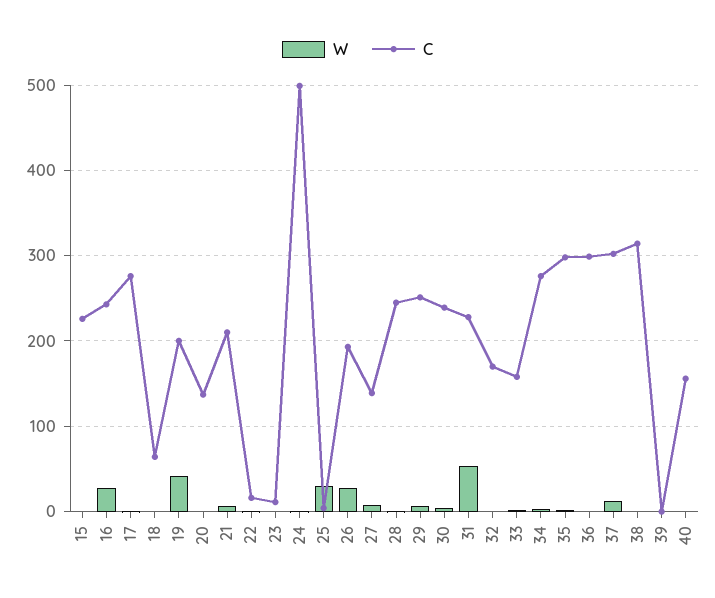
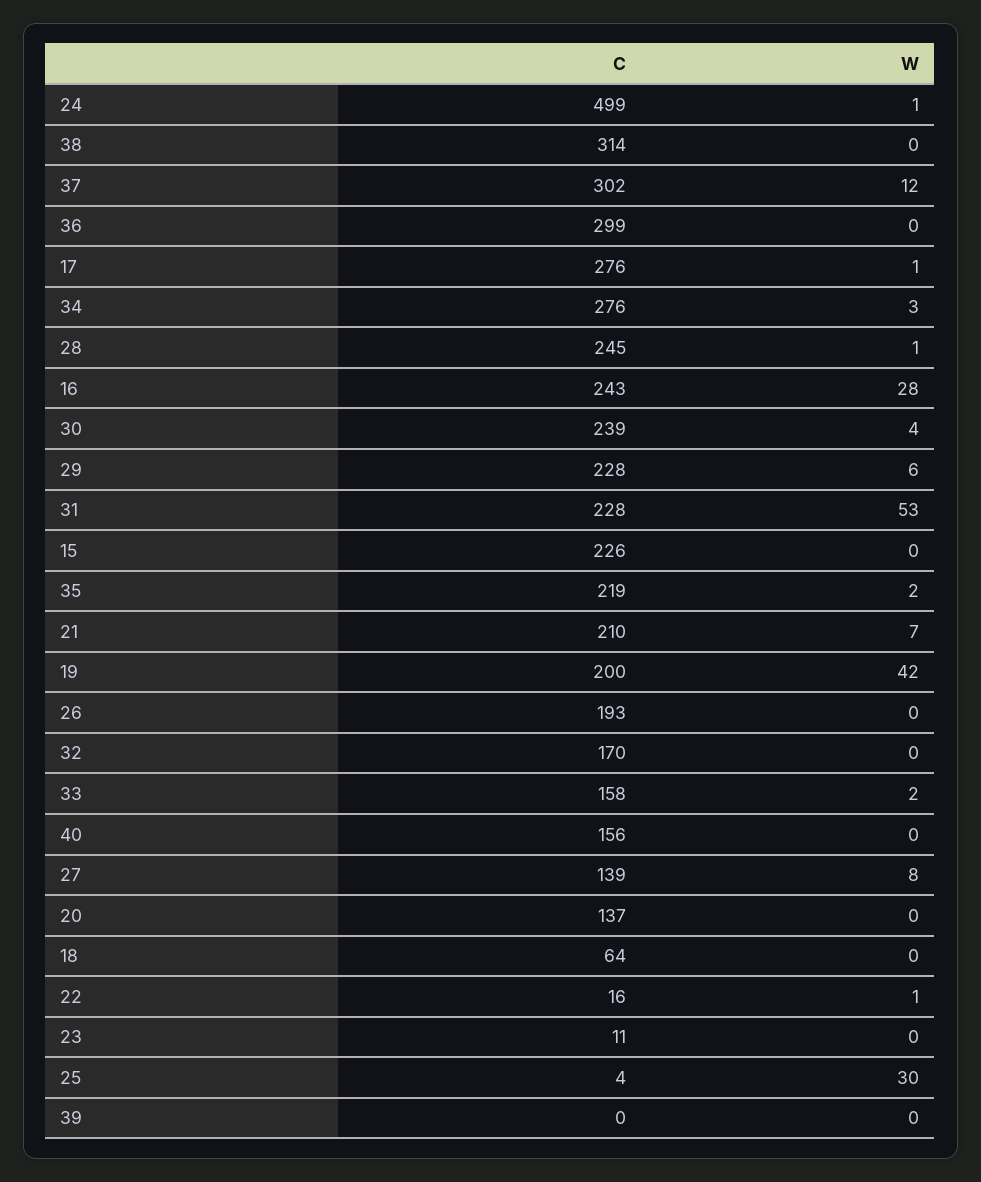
W, 26: 30 -> 0
C, 29: 250 -> 228
C, 35: 300 -> 219

